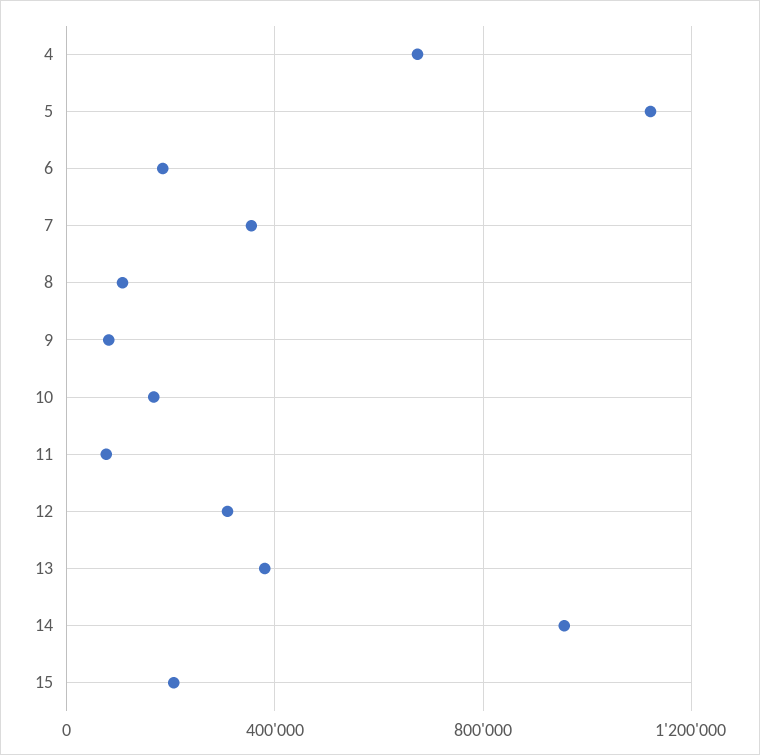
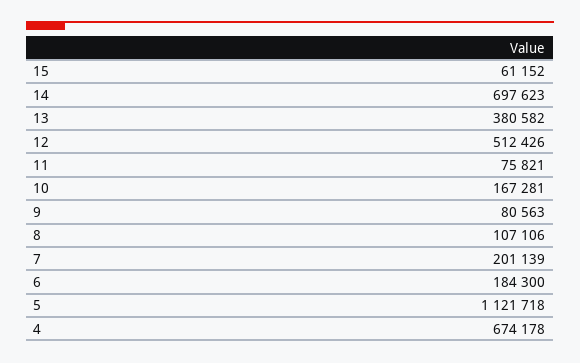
7: 350000 -> 201139
12: 300000 -> 512426
14: 950000 -> 697623
15: 200000 -> 61152

